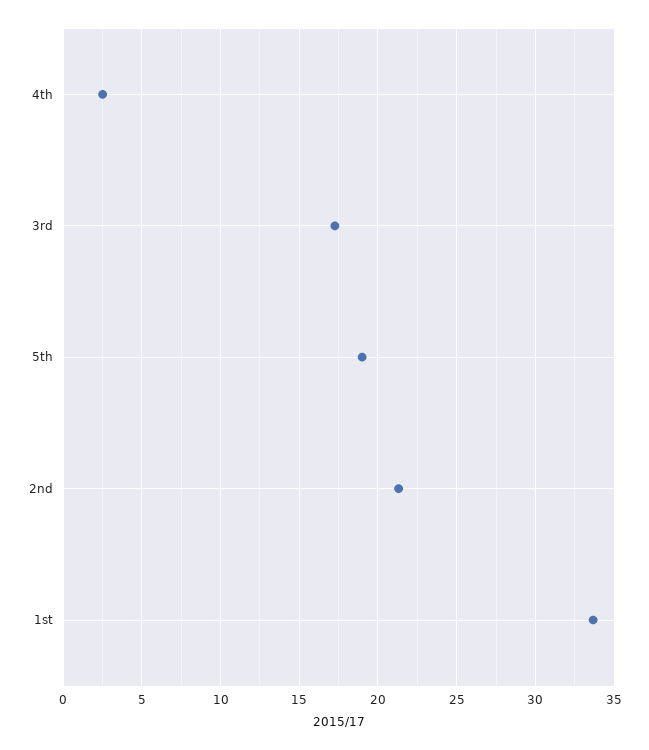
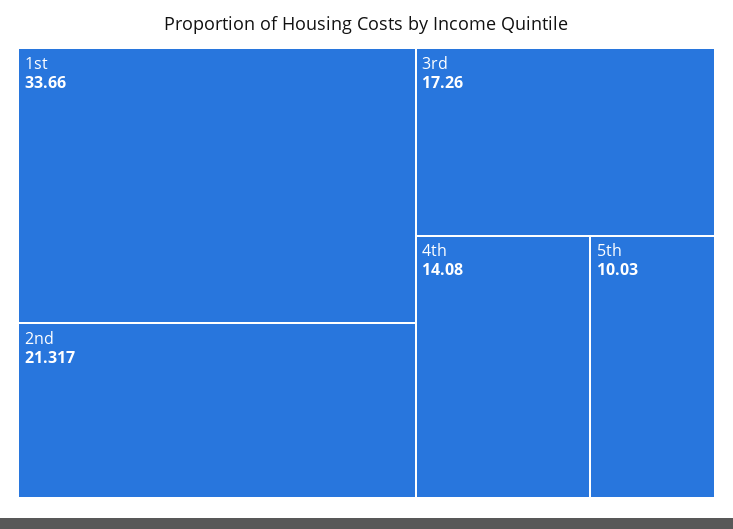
4th: 2.5 -> 14.08
5th: 19 -> 10.03

